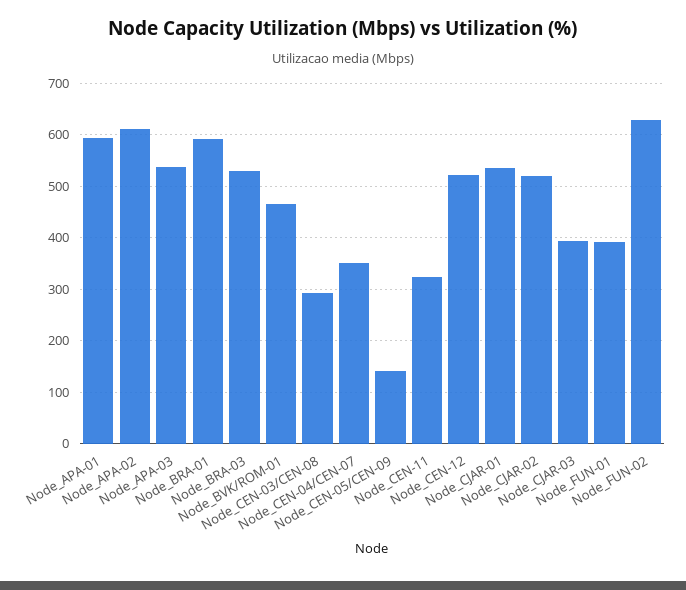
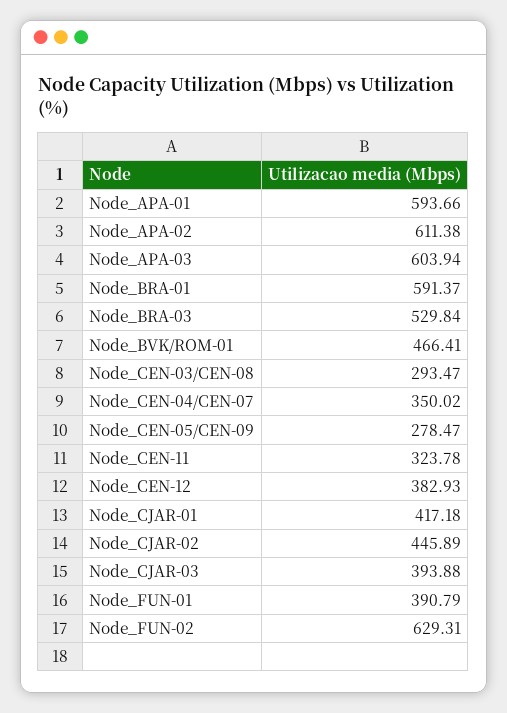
Node_APA-03: 540 -> 603.94
Node_CEN-05/CEN-09: 140 -> 278.47
Node_CEN-12: 520 -> 382.93
Node_CJAR-01: 540 -> 417.18
Node_CJAR-02: 520 -> 445.89

